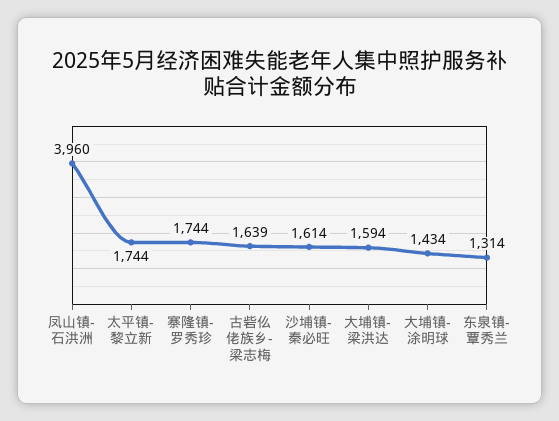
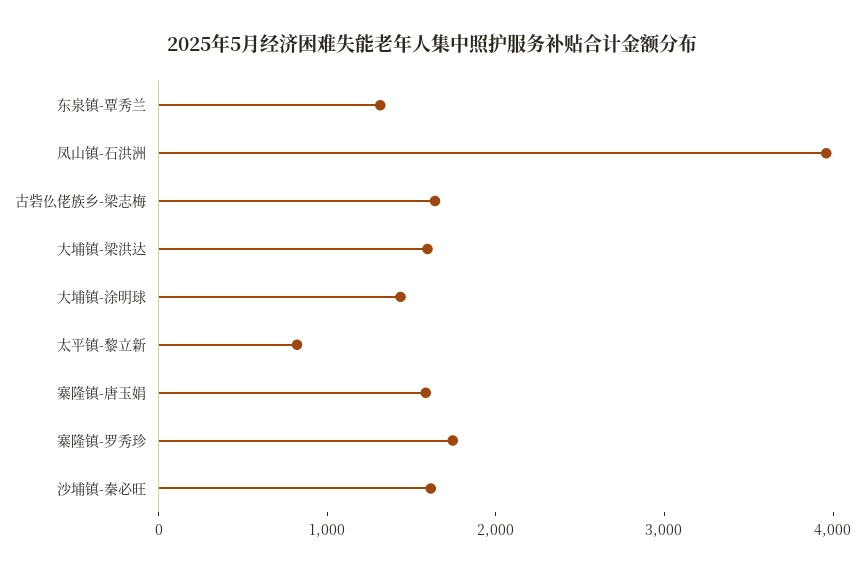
太平镇-黎立新: 1744 -> 800
寨隆镇-唐玉娟: none -> 1600

